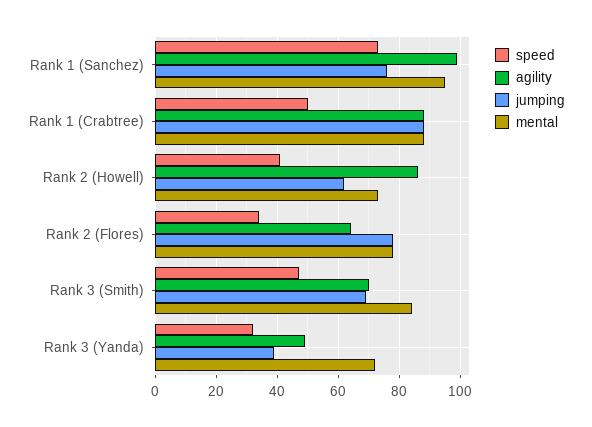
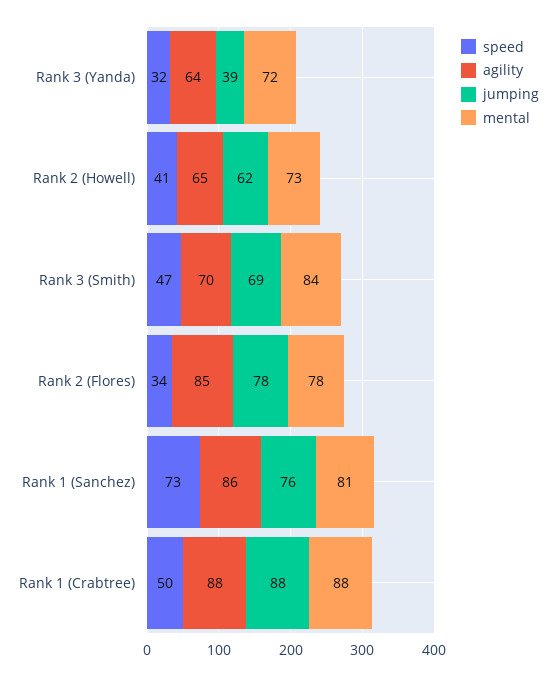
agility, Rank 1 (Sanchez): 100 -> 86
mental, Rank 1 (Sanchez): 95 -> 81
agility, Rank 2 (Howell): 85 -> 65
agility, Rank 2 (Flores): 65 -> 85
agility, Rank 3 (Yanda): 50 -> 64

